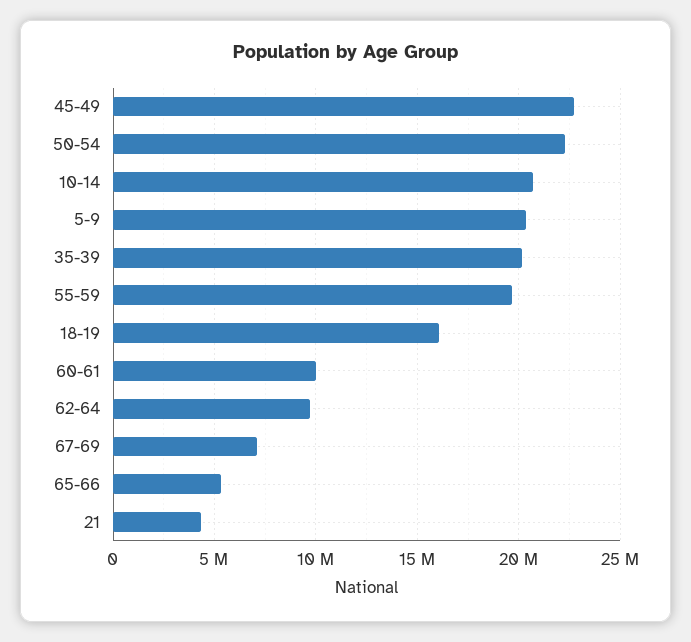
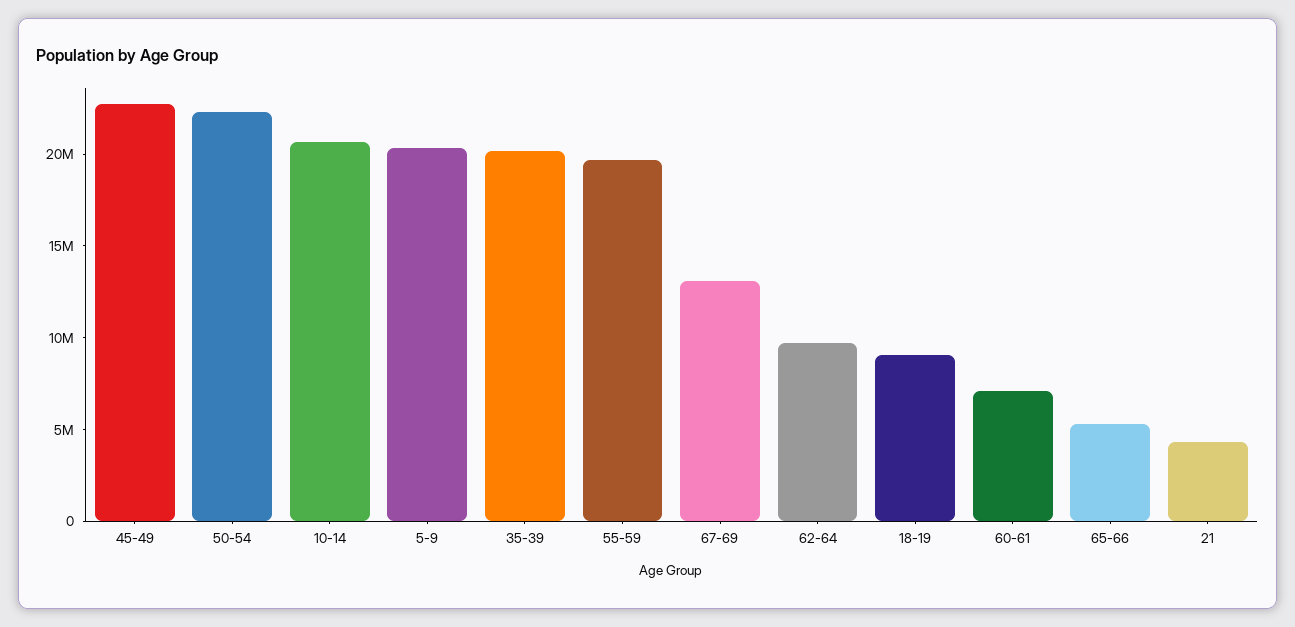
18-19: 16000000 -> 9000000
60-61: 10000000 -> 7000000
67-69: 7000000 -> 13000000

